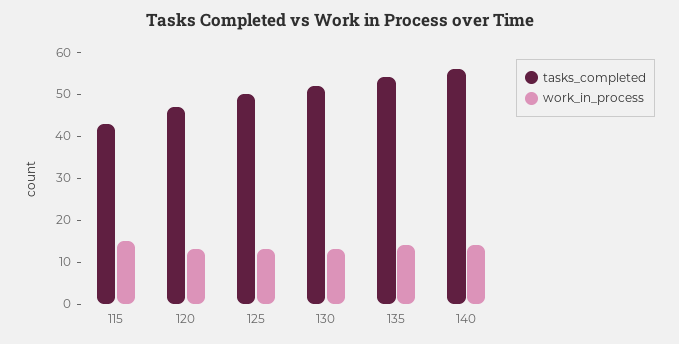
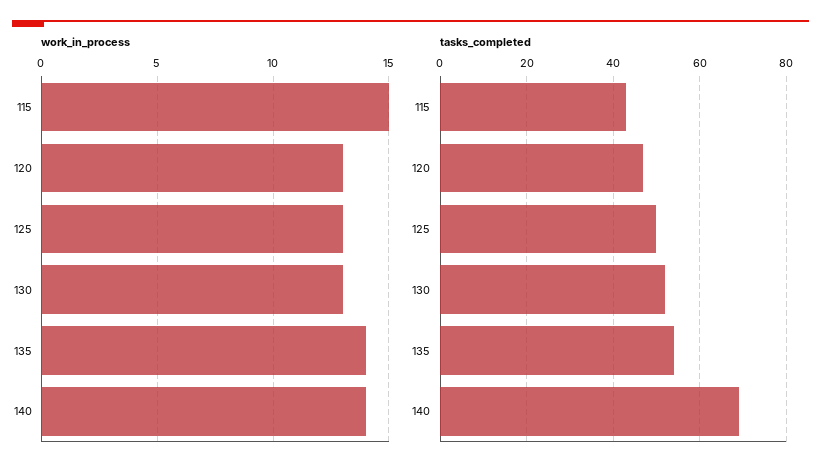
tasks_completed, 140: 55 -> 70

